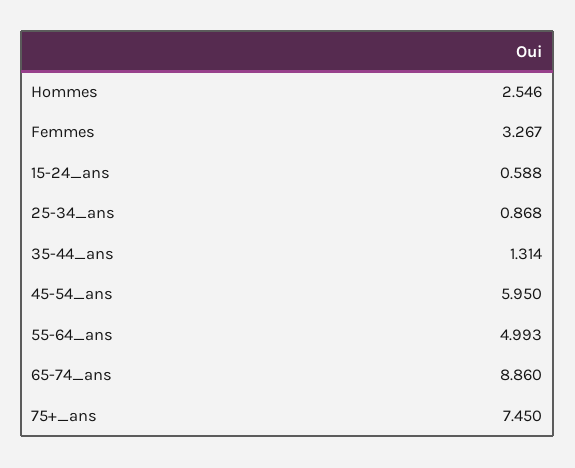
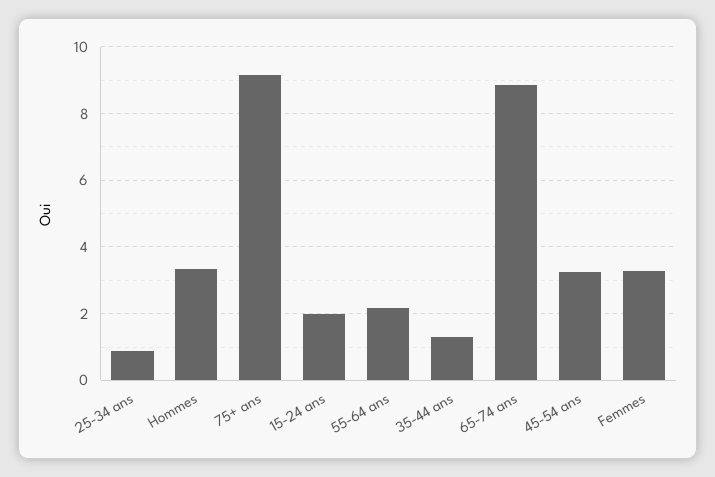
Hommes: 2.546 -> 3.4
15-24_ans: 0.588 -> 2
45-54_ans: 5.95 -> 3.2
55-64_ans: 4.993 -> 2.2
75+_ans: 7.45 -> 9.2

